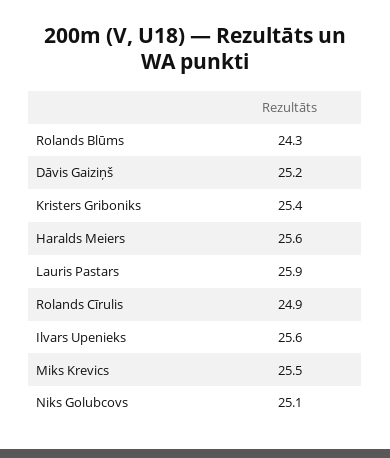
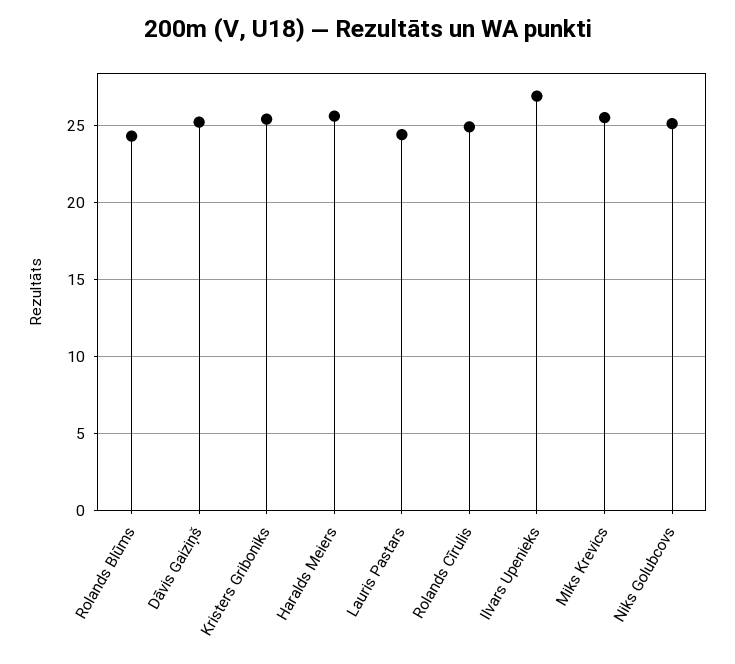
Lauris Pastars: 25.9 -> 24.5
Ilvars Upenieks: 25.6 -> 27

